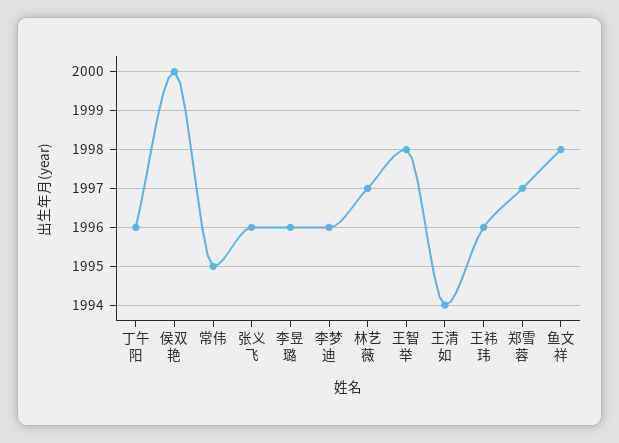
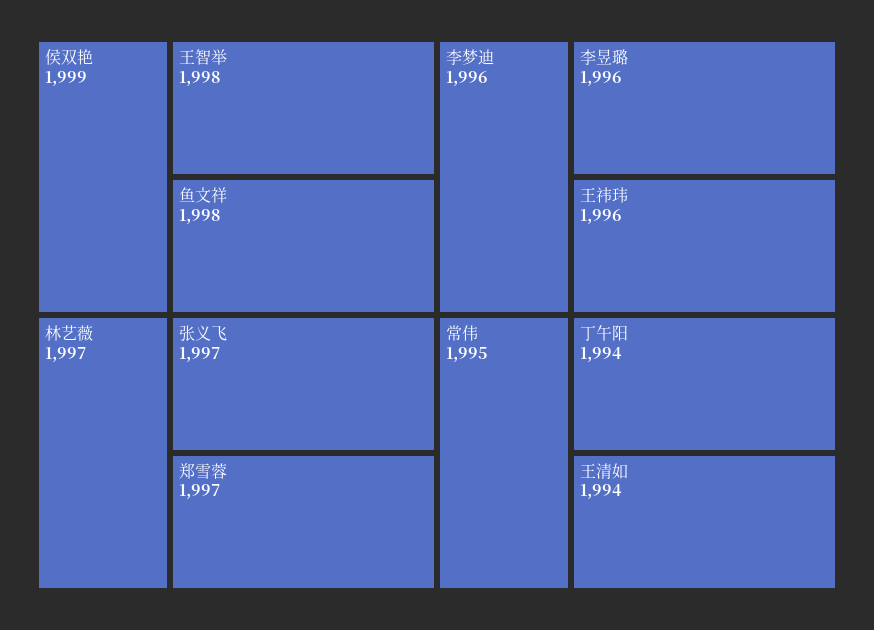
丁午阳: 1996 -> 1994
侯双艳: 2000 -> 1999
张义飞: 1996 -> 1997

